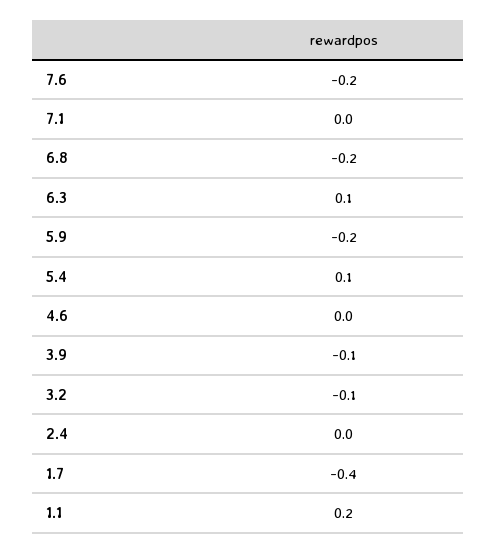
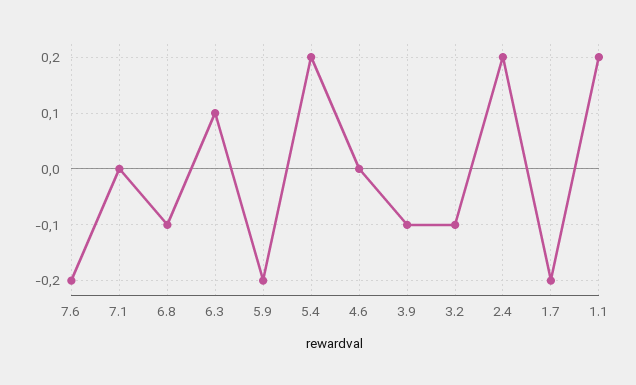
6.8: -0.2 -> -0.1
5.4: 0.1 -> 0.2
2.4: 0 -> 0.2
1.7: -0.4 -> -0.2

